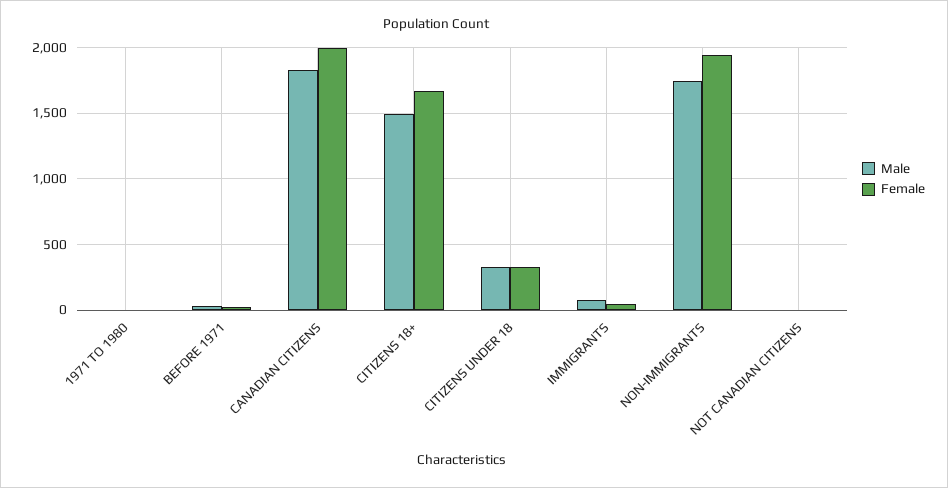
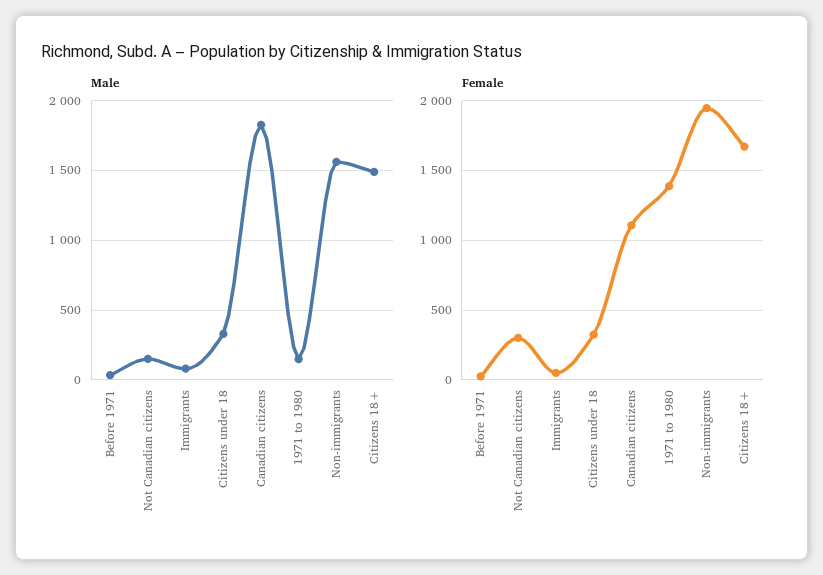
Male, 1971 TO 1980: 0 -> 150
Female, 1971 TO 1980: 0 -> 1400
Female, CANADIAN CITIZENS: 2000 -> 1100
Male, NON-IMMIGRANTS: 1750 -> 1550
Male, NOT CANADIAN CITIZENS: 0 -> 150
Female, NOT CANADIAN CITIZENS: 0 -> 300

